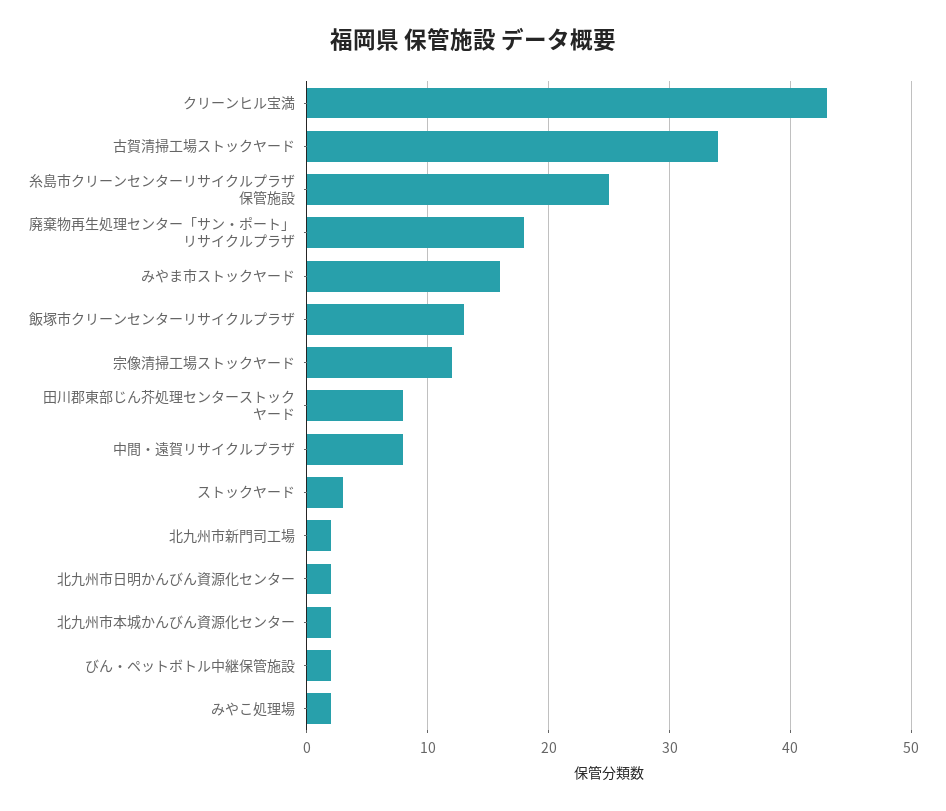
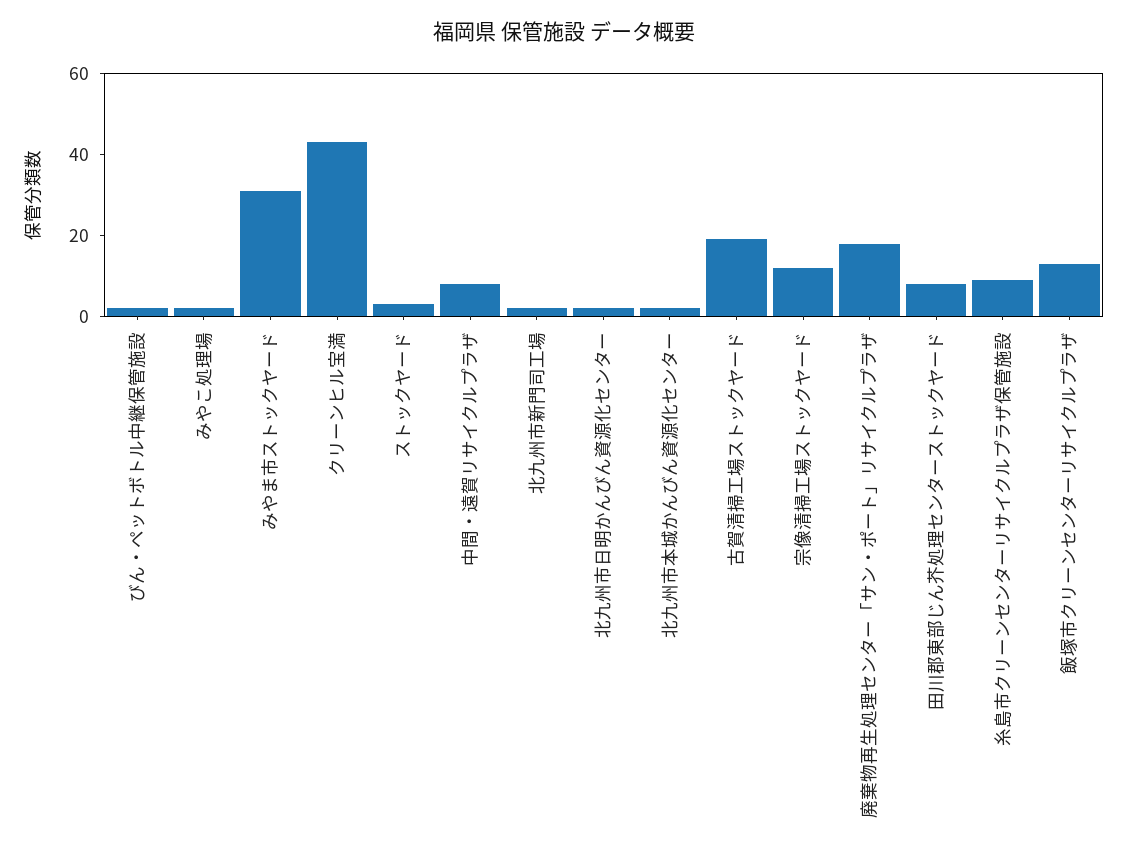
古賀清掃工場ストックヤード: 34 -> 20
糸島市クリーンセンターリサイクルプラザ保管施設: 25 -> 10
みやま市ストックヤード: 16 -> 30

